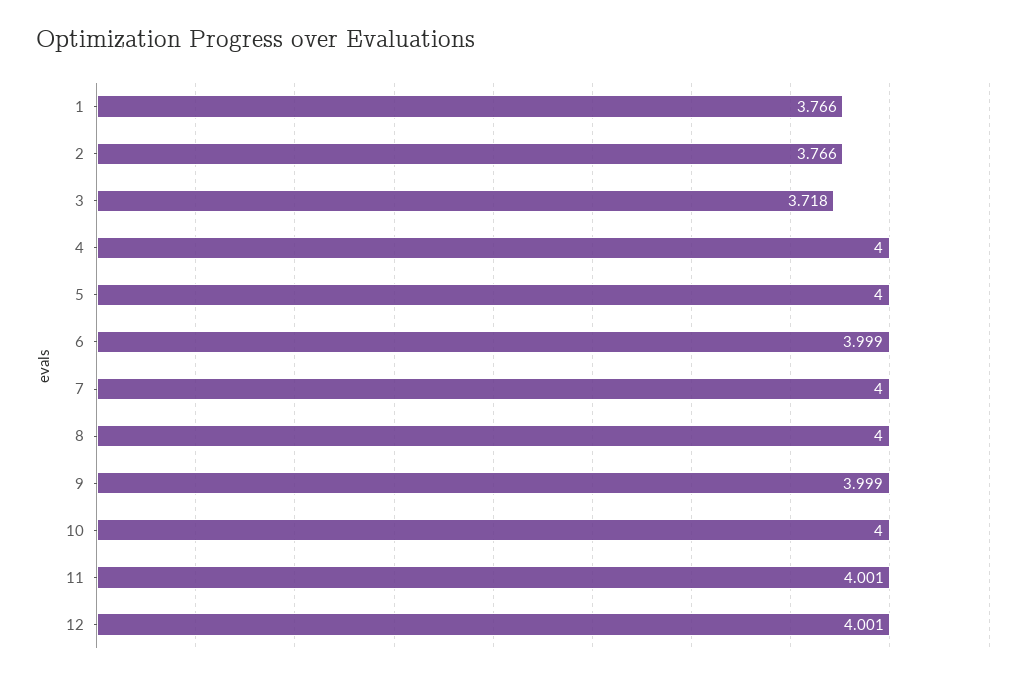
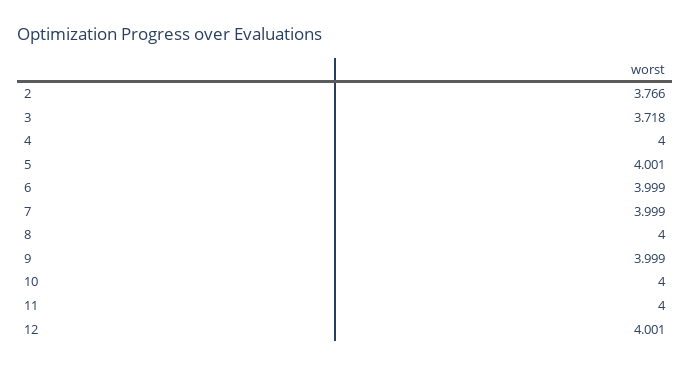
1: 3.766 -> none
5: 4 -> 4.001
7: 4 -> 3.999
11: 4.001 -> 4

